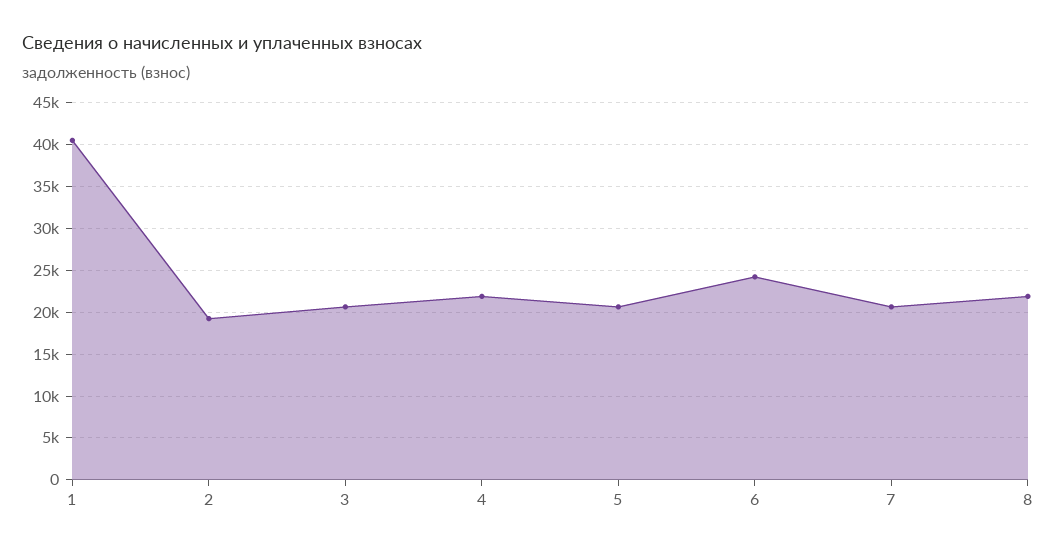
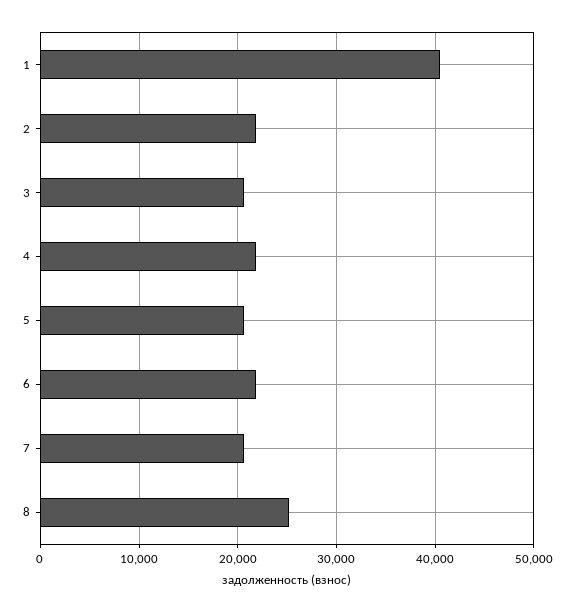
2: 19000 -> 22000
6: 24000 -> 22000
8: 22000 -> 25000

